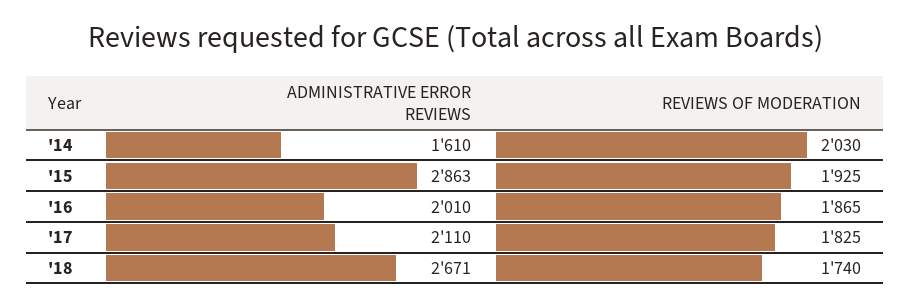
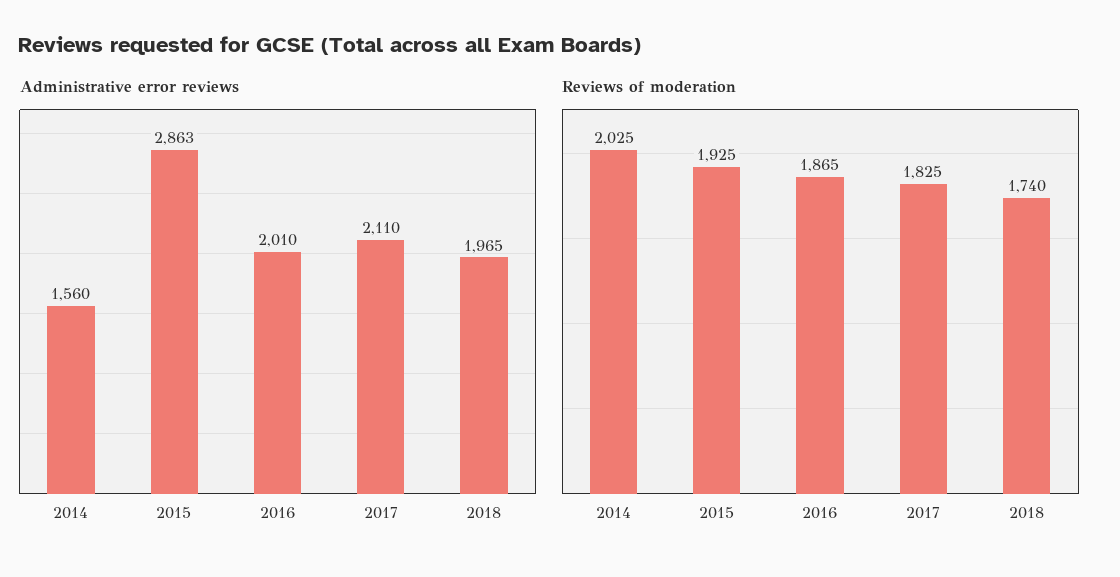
ADMINISTRATIVE ERROR REVIEWS, '14: 1610 -> 1560
REVIEWS OF MODERATION, '14: 2030 -> 2025
ADMINISTRATIVE ERROR REVIEWS, '18: 2671 -> 1965

